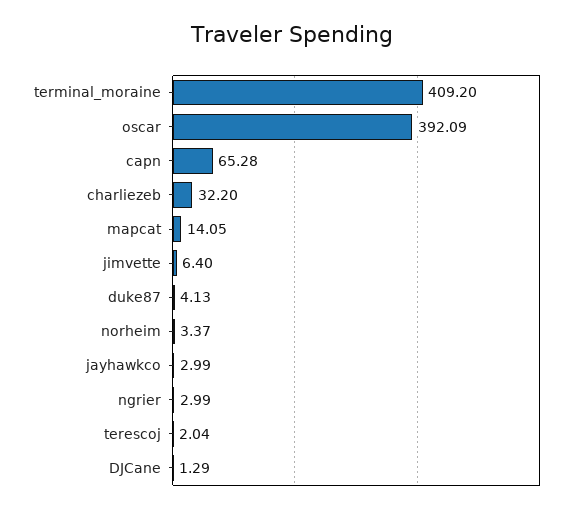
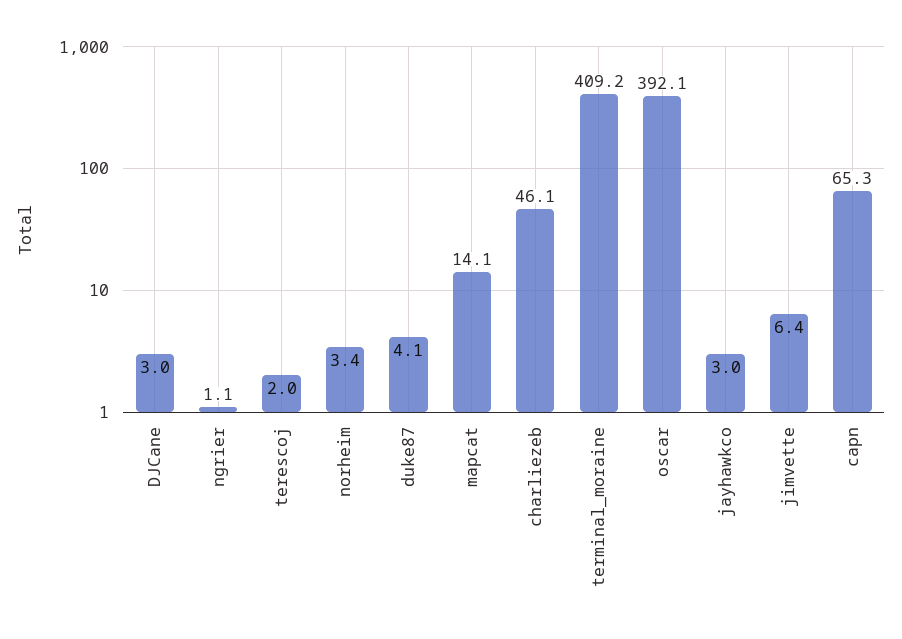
charliezeb: 32.2 -> 46.1
ngrier: 2.99 -> 1.1
DJCane: 1.29 -> 3

